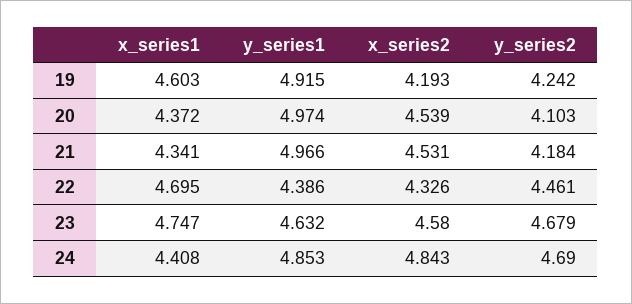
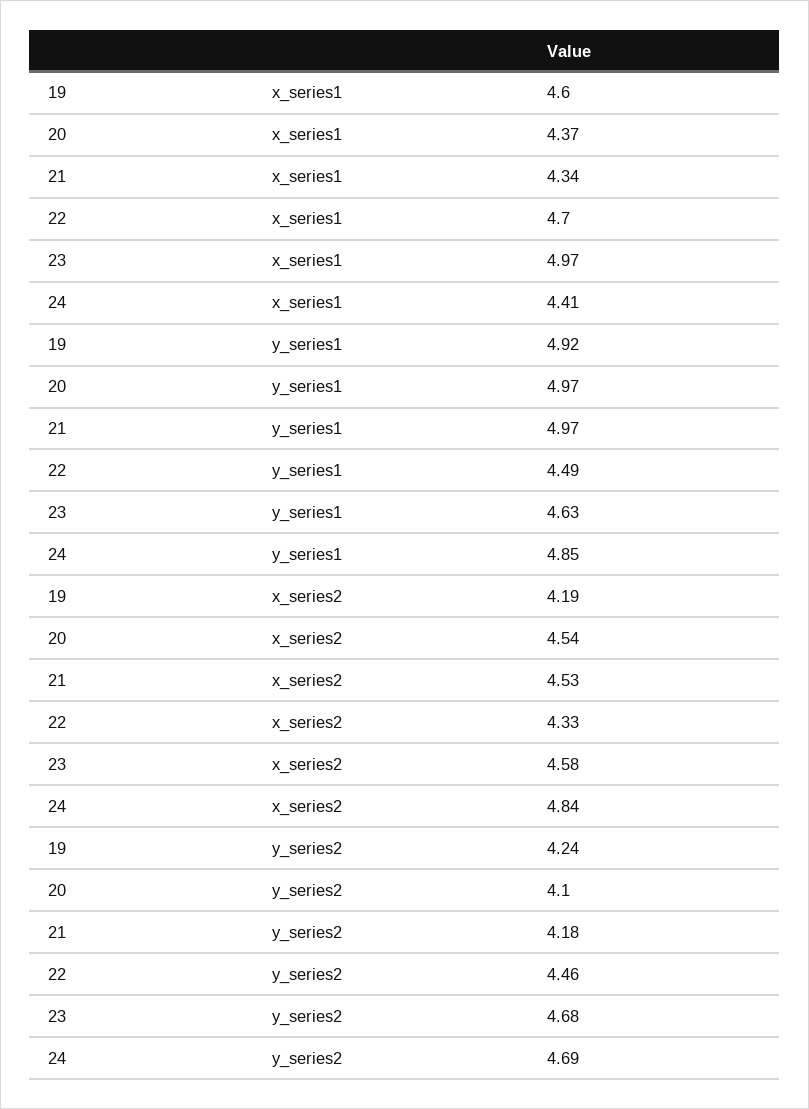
y_series1, 22: 4.386 -> 4.49
x_series1, 23: 4.747 -> 4.97

